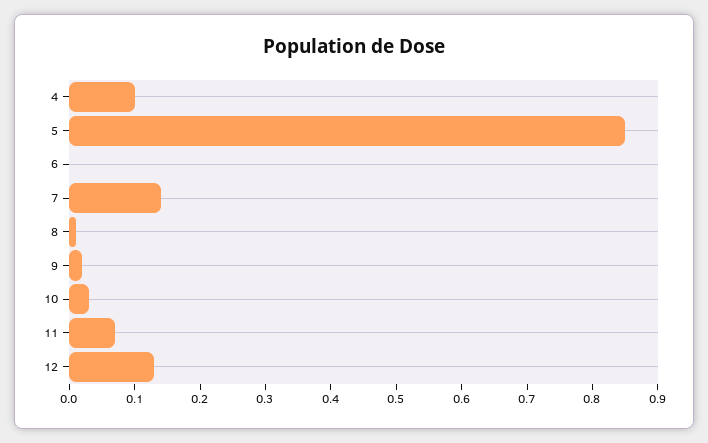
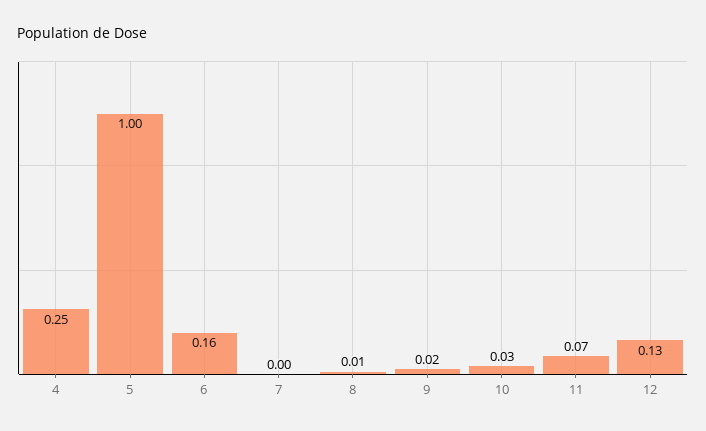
4: 0.1 -> 0.25
5: 0.85 -> 1
6: 0 -> 0.16
7: 0.15 -> 0

